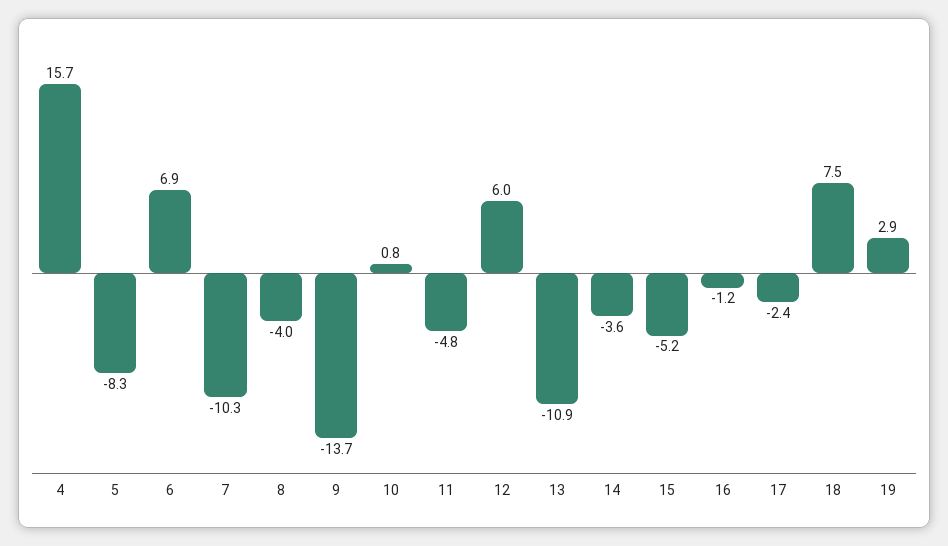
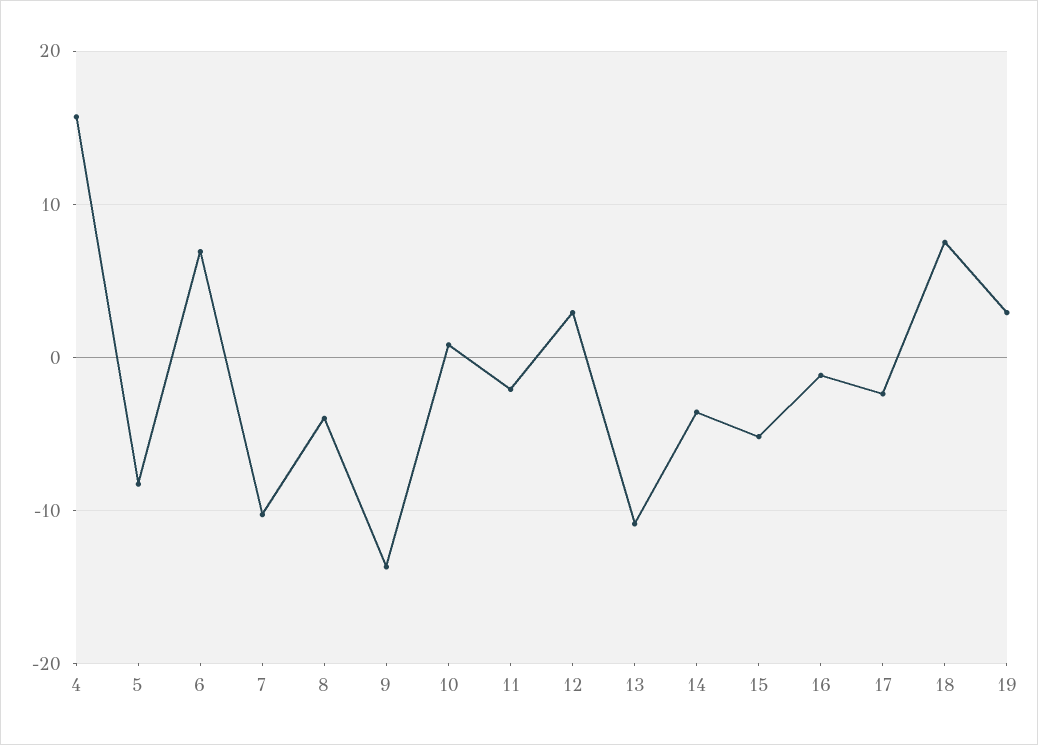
11: -4.8 -> -2
12: 6 -> 3

